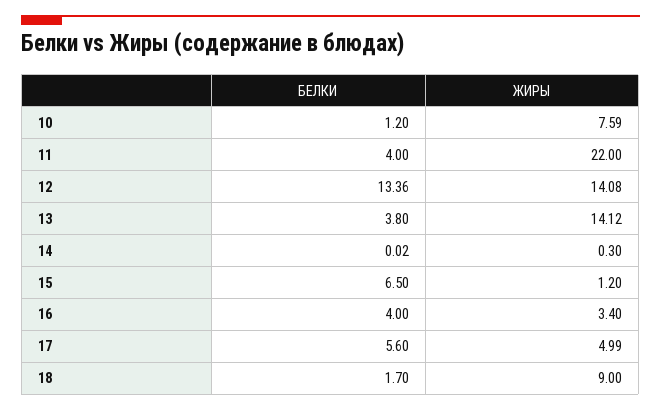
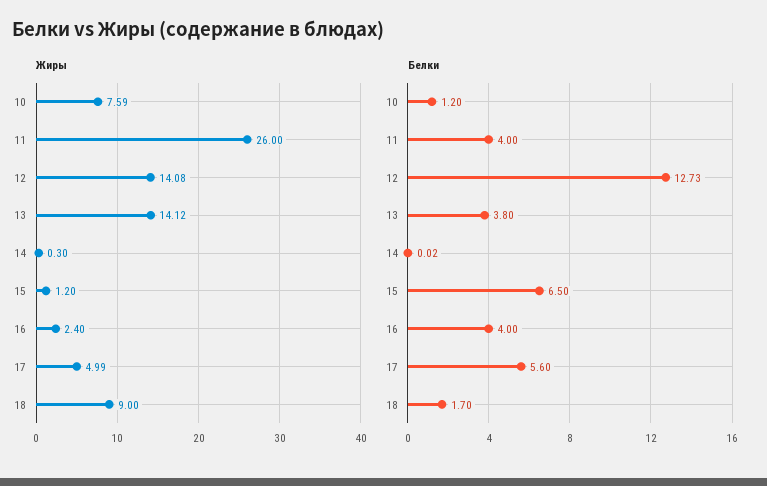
ЖИРЫ, 11: 22 -> 26
БЕЛКИ, 12: 13.36 -> 12.73
ЖИРЫ, 16: 3.4 -> 2.4

